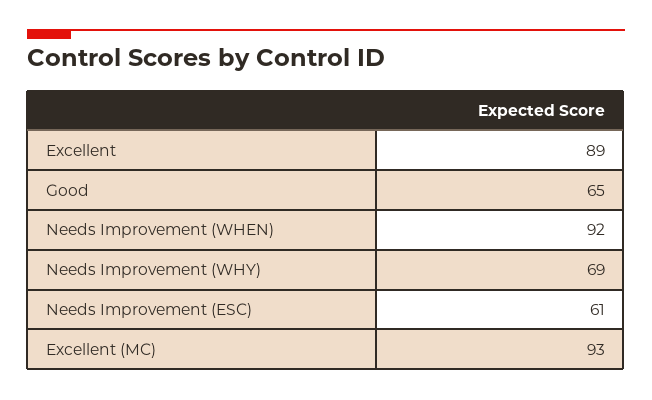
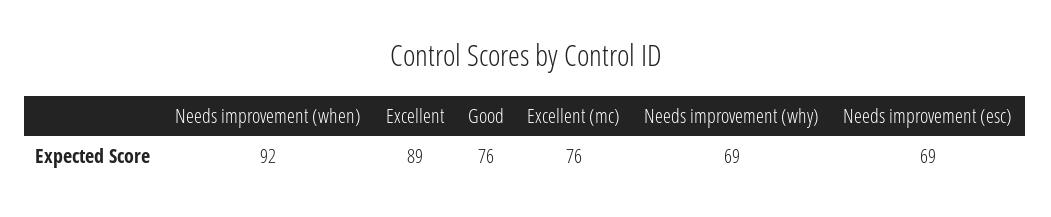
Good: 65 -> 76
Needs Improvement (ESC): 61 -> 69
Excellent (MC): 93 -> 76

